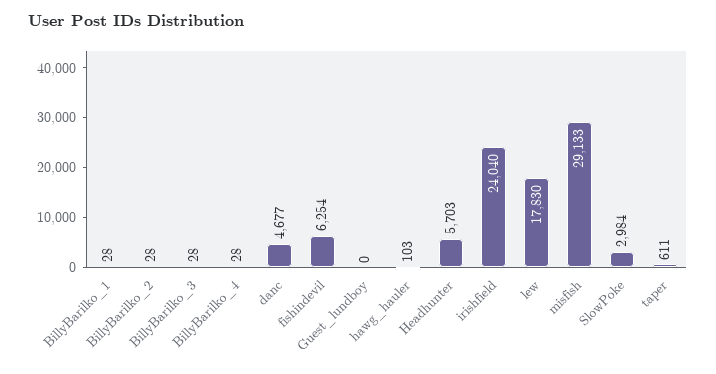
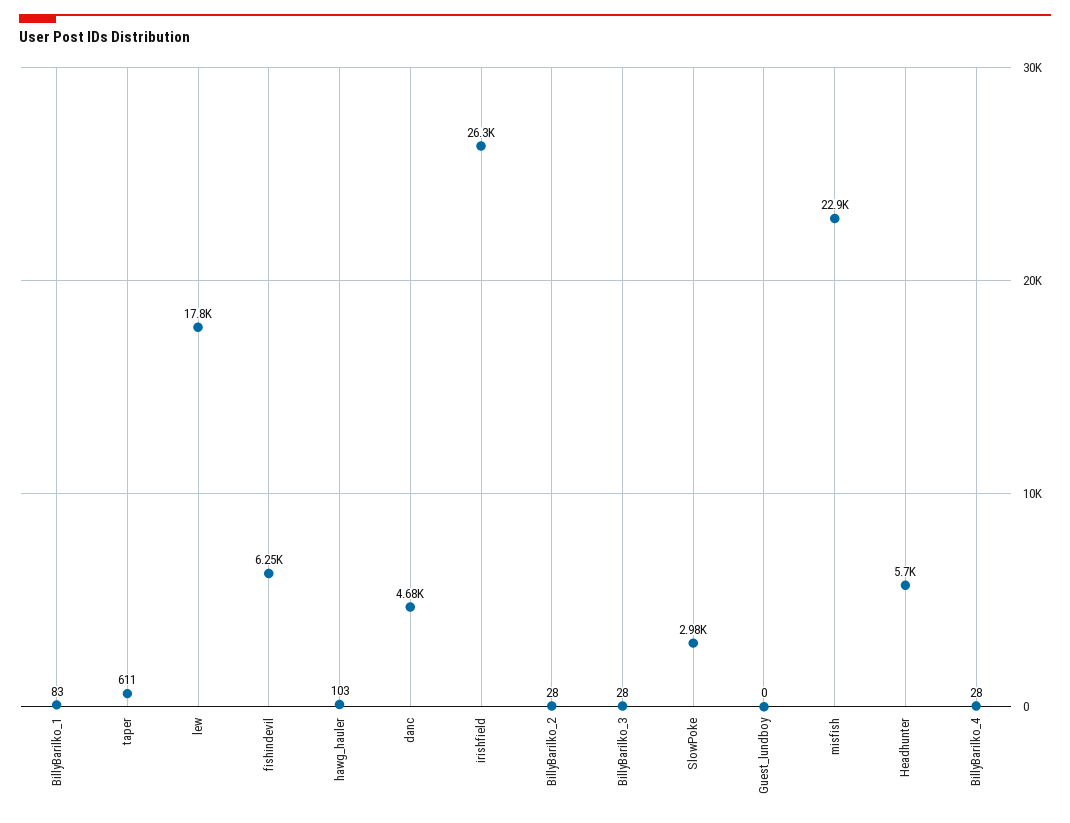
BillyBarilko_1: 28 -> 83
irishfield: 24040 -> 26300
misfish: 29133 -> 22900

